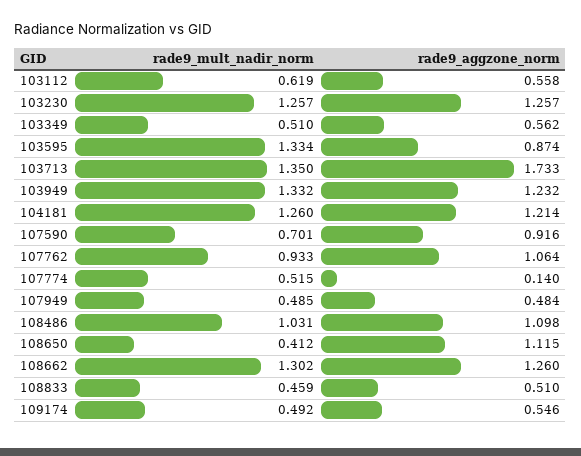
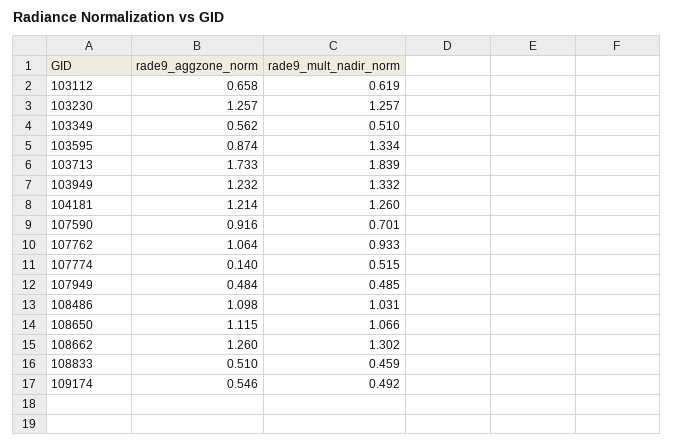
rade9_aggzone_norm, 103112: 0.558 -> 0.658
rade9_mult_nadir_norm, 103713: 1.35 -> 1.839
rade9_mult_nadir_norm, 108650: 0.412 -> 1.066

